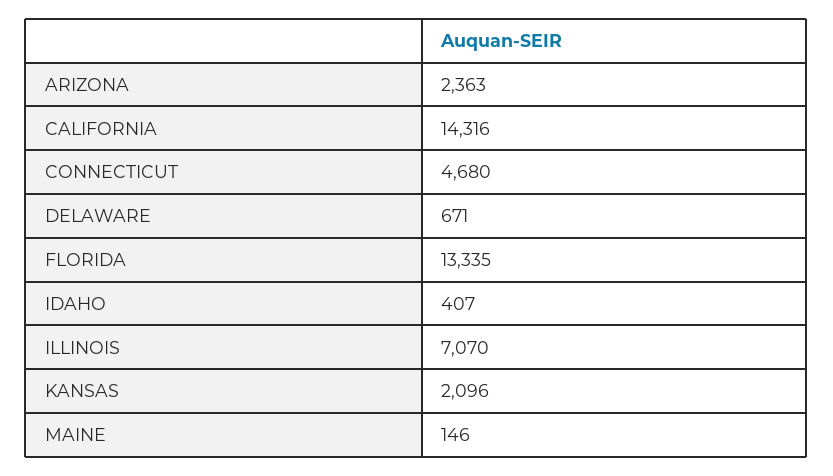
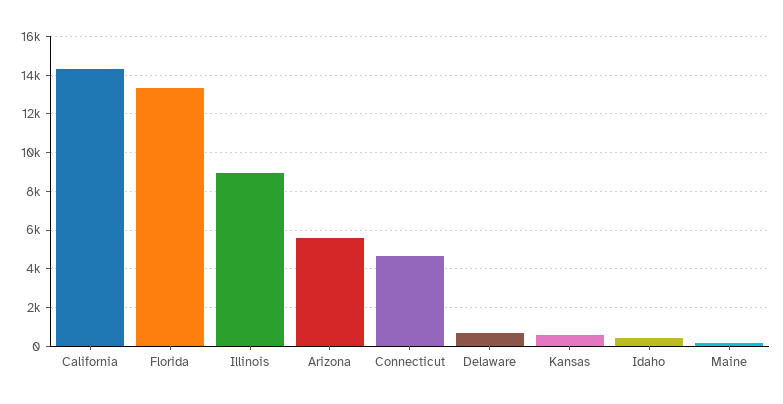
ARIZONA: 2363 -> 5500
ILLINOIS: 7070 -> 9000
KANSAS: 2096 -> 500

